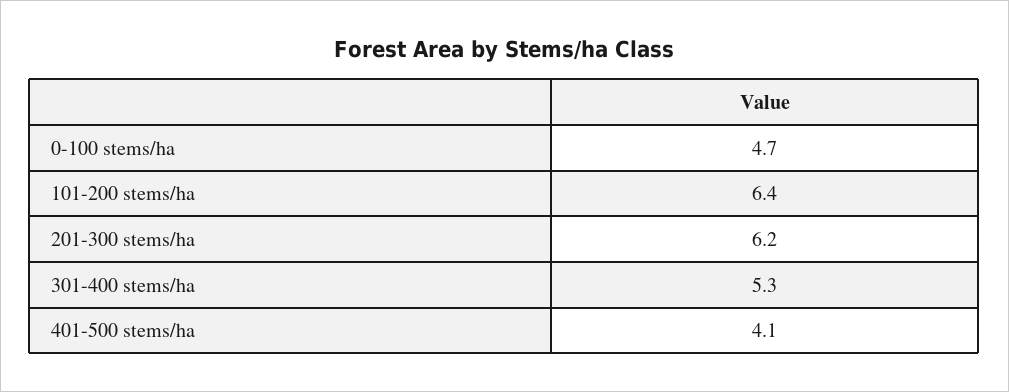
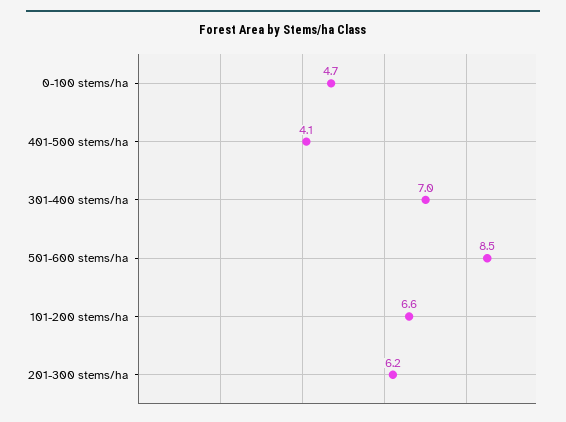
101-200 stems/ha: 6.4 -> 6.6
301-400 stems/ha: 5.3 -> 7
501-600 stems/ha: none -> 8.5

